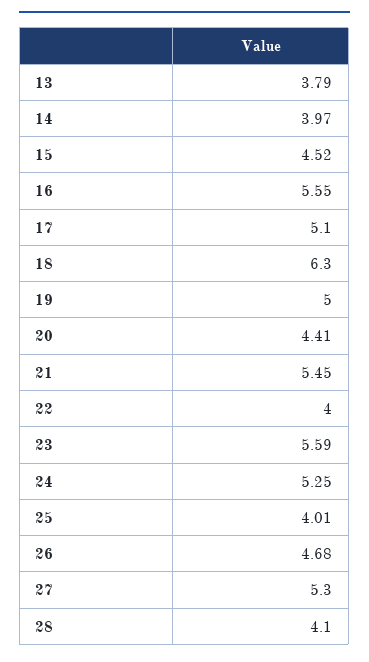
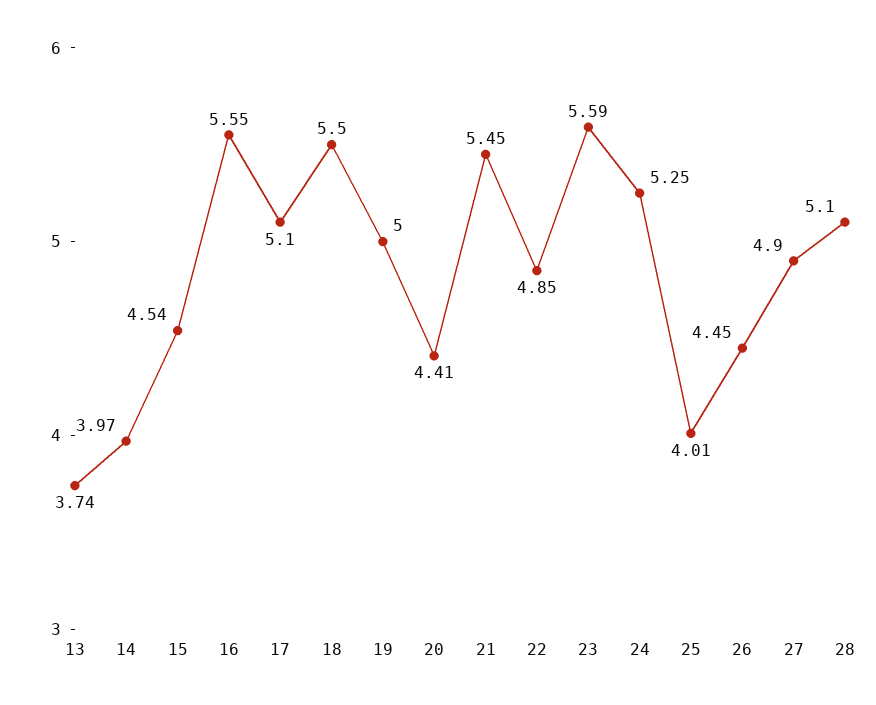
13: 3.79 -> 3.74
15: 4.52 -> 4.54
18: 6.3 -> 5.5
22: 4 -> 4.85
26: 4.68 -> 4.45
27: 5.3 -> 4.9
28: 4.1 -> 5.1

